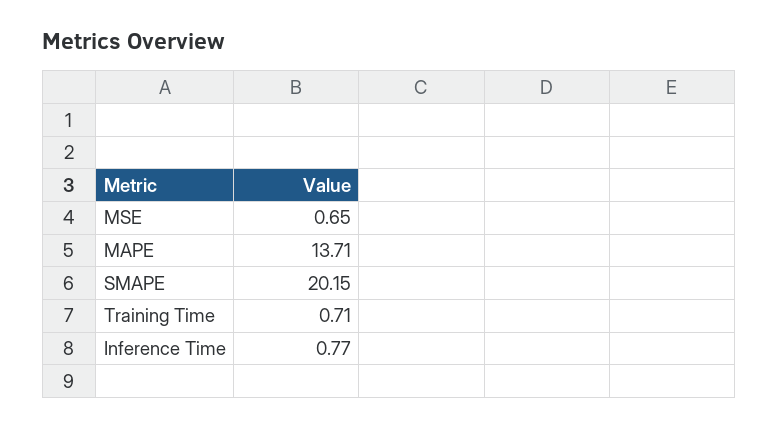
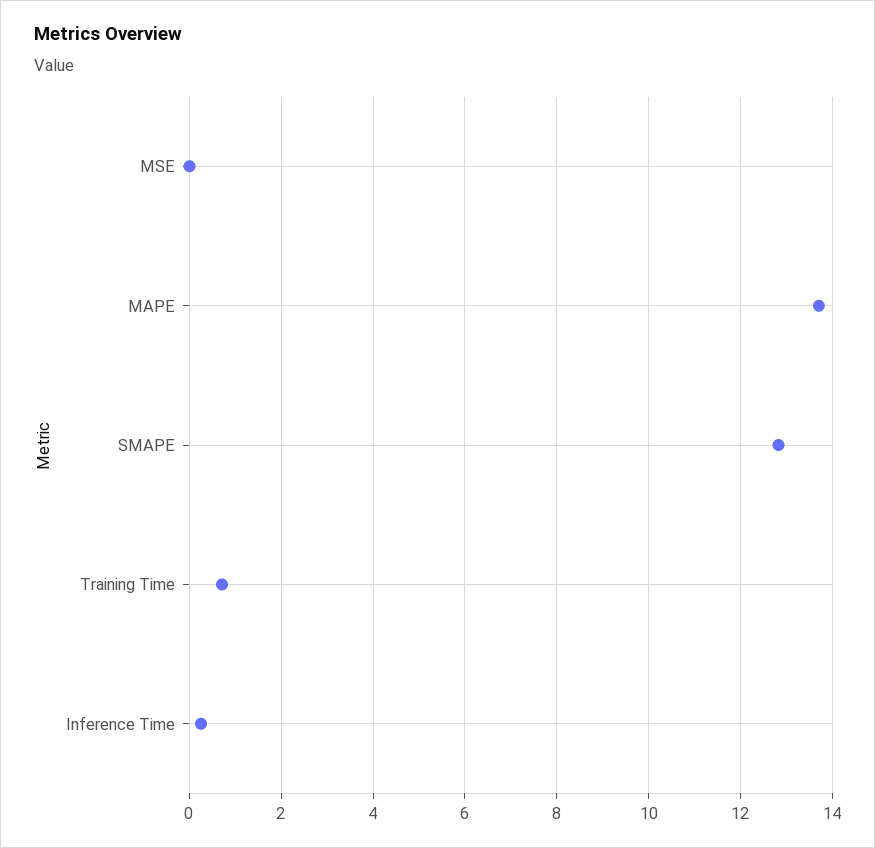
MSE: 0.65 -> 0
SMAPE: 20.15 -> 12.8
Inference Time: 0.77 -> 0.2

